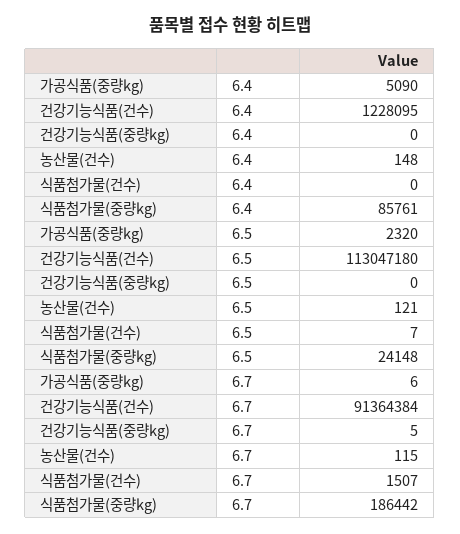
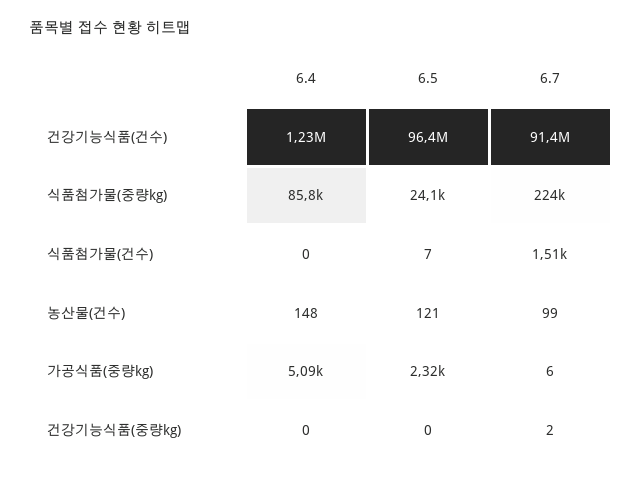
건강기능식품(건수), 6.5: 113047180 -> 96400000
건강기능식품(중량kg), 6.7: 5 -> 2
농산물(건수), 6.7: 115 -> 99
식품첨가물(중량kg), 6.7: 186442 -> 224000

